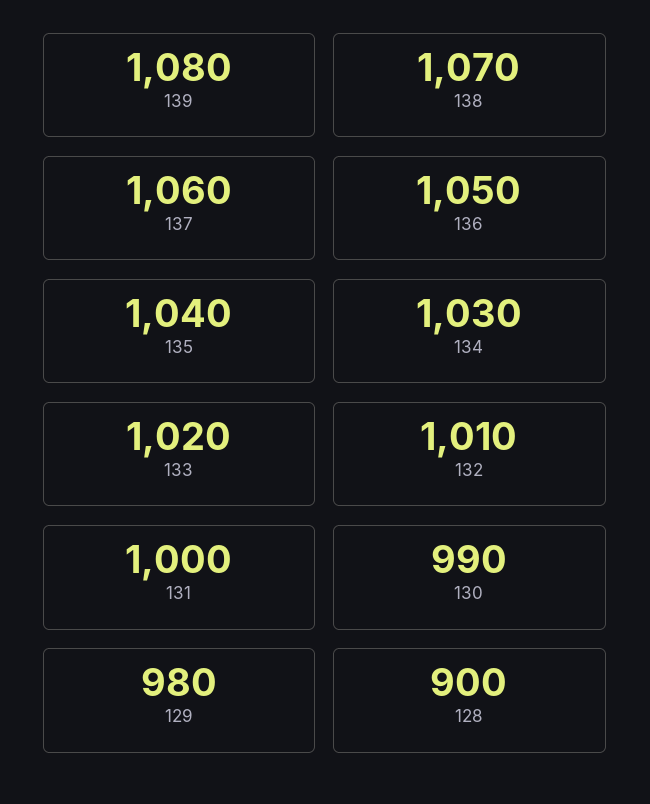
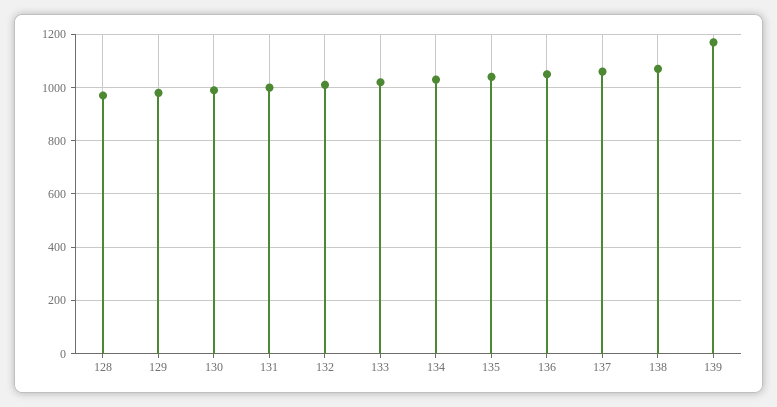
139: 1080 -> 1175
128: 900 -> 975

